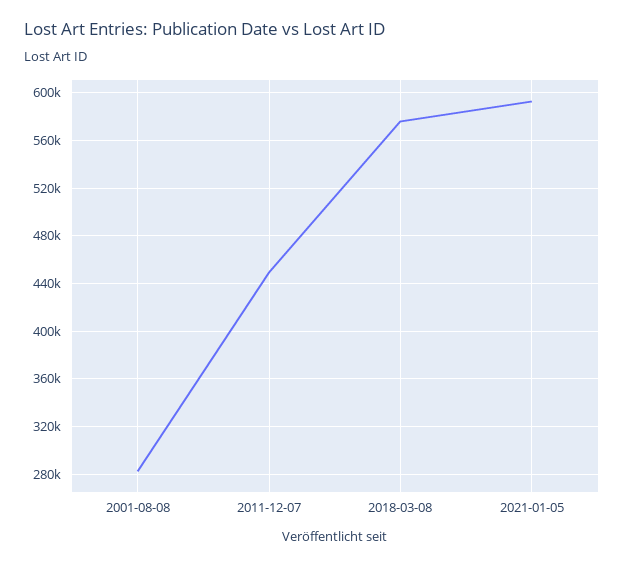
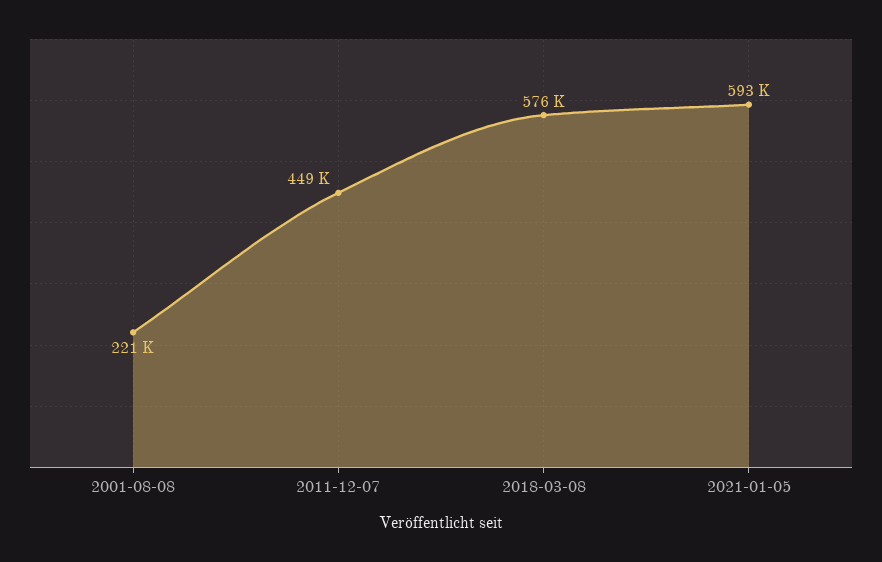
2001-08-08: 280000 -> 221000

